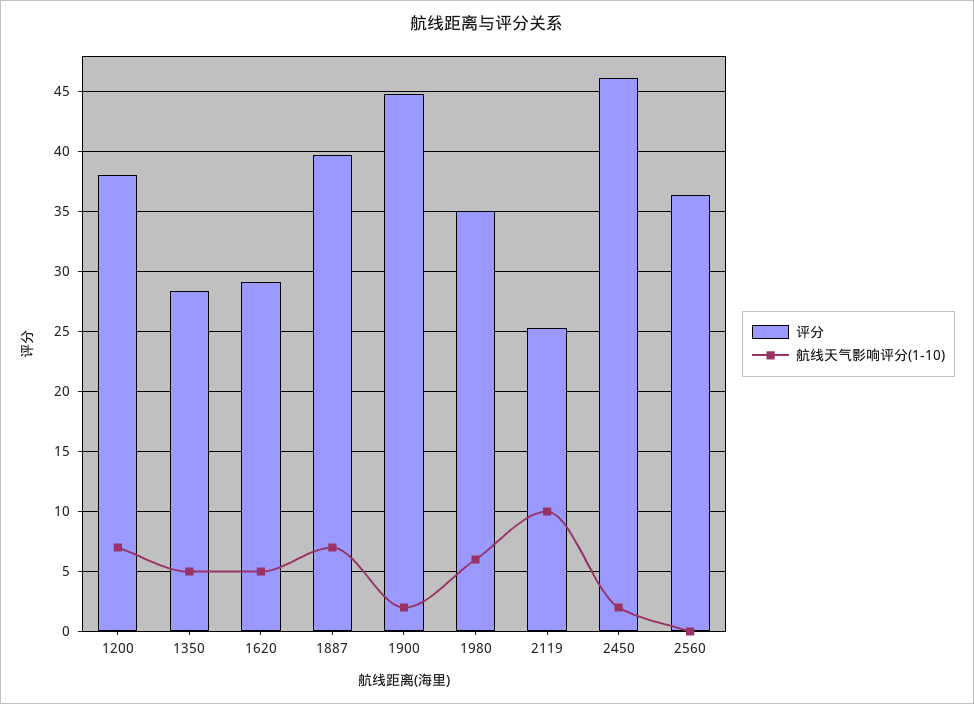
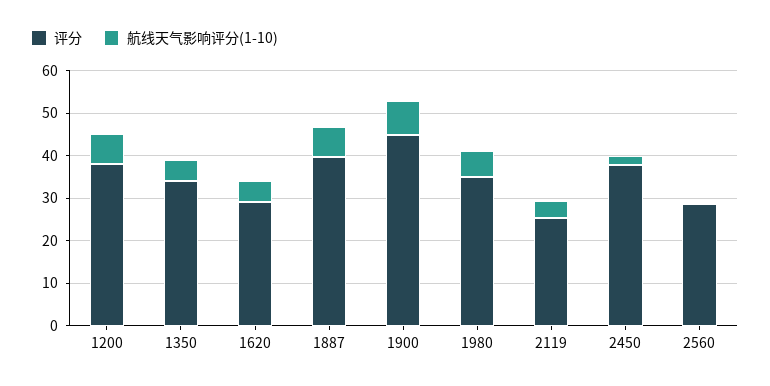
评分, 1350: 28.5 -> 34
航线天气影响评分(1-10), 1900: 2 -> 8
航线天气影响评分(1-10), 2119: 10 -> 4
评分, 2450: 46 -> 38
评分, 2560: 36.5 -> 28

